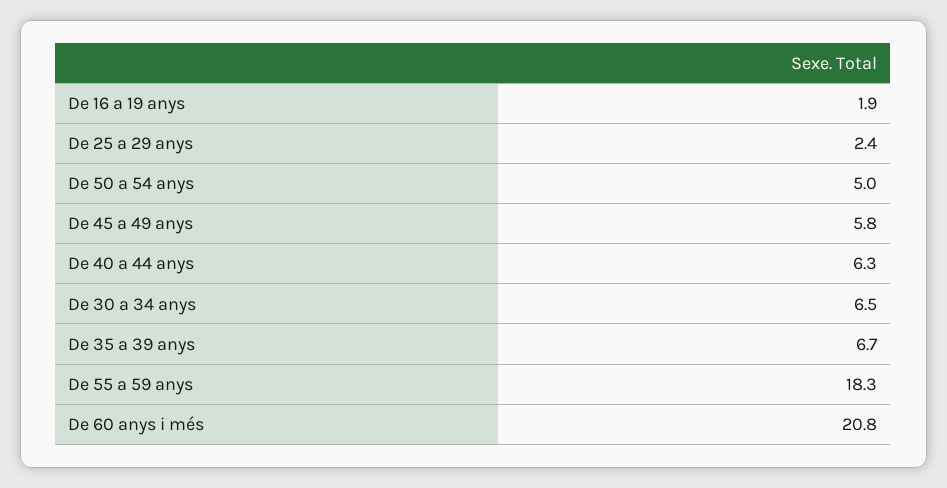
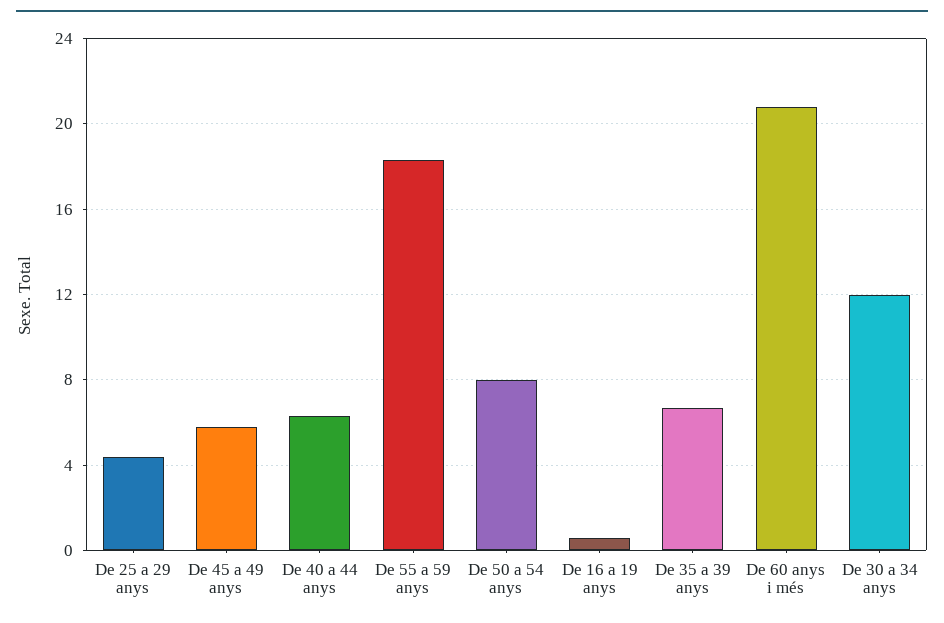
De 16 a 19 anys: 1.9 -> 0.5
De 25 a 29 anys: 2.4 -> 4.5
De 50 a 54 anys: 5 -> 8
De 30 a 34 anys: 6.5 -> 12

